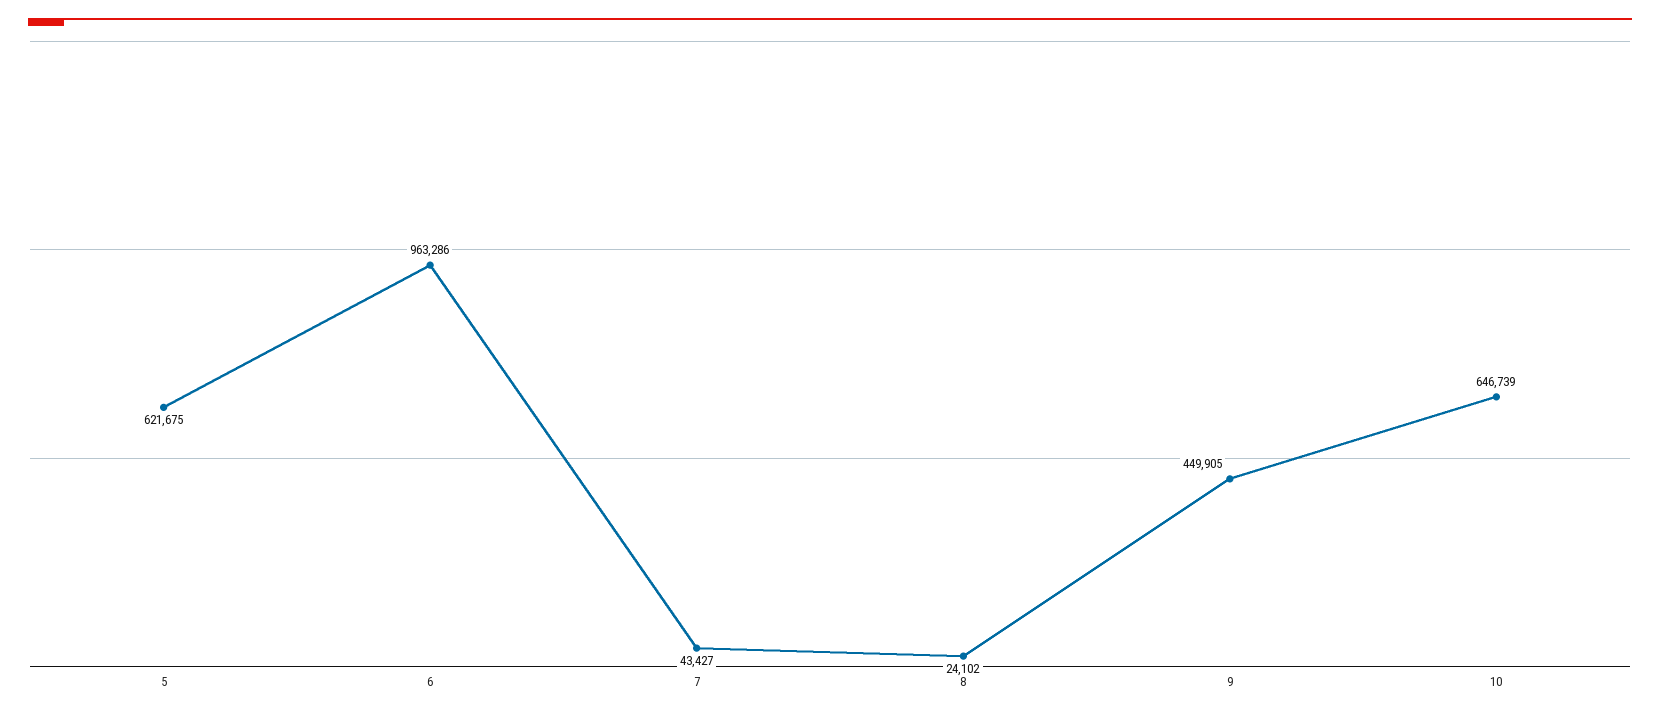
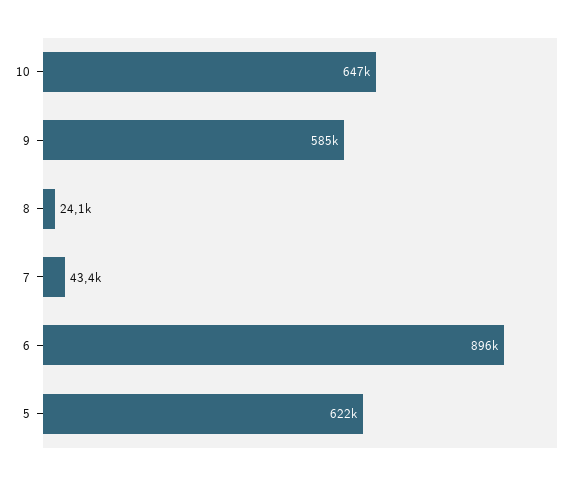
6: 963286 -> 896000
9: 449905 -> 585000

